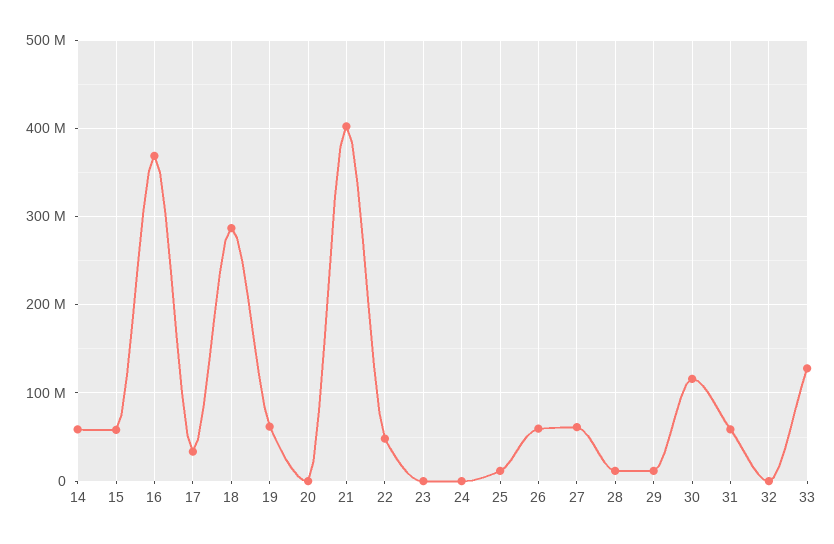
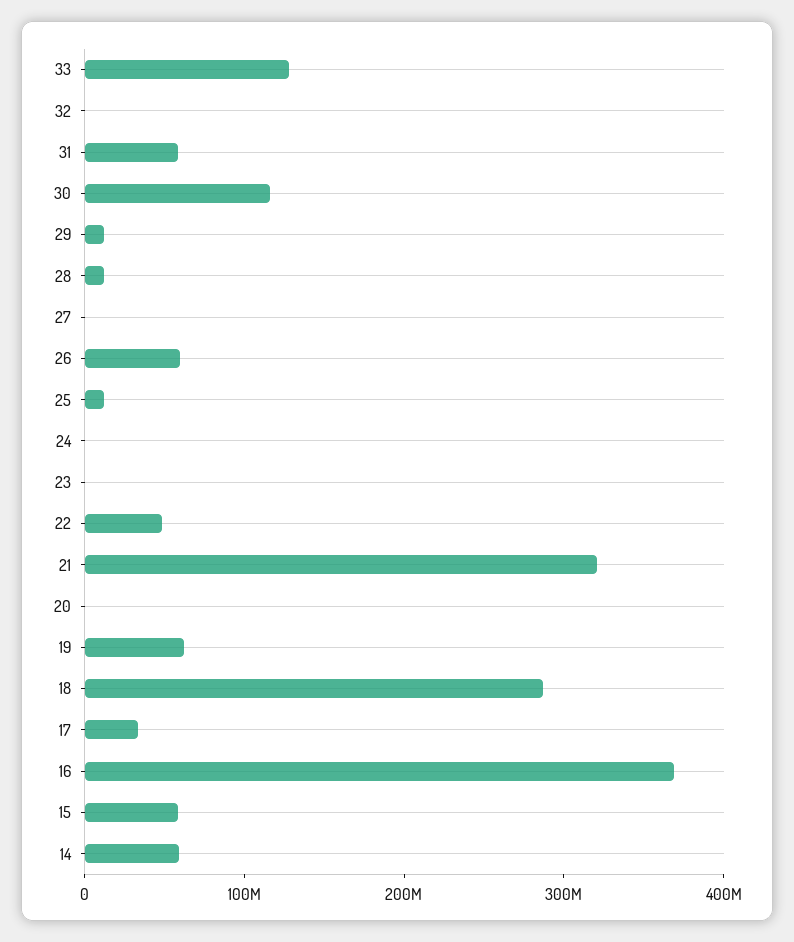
21: 400000000 -> 320000000
27: 60000000 -> 0

